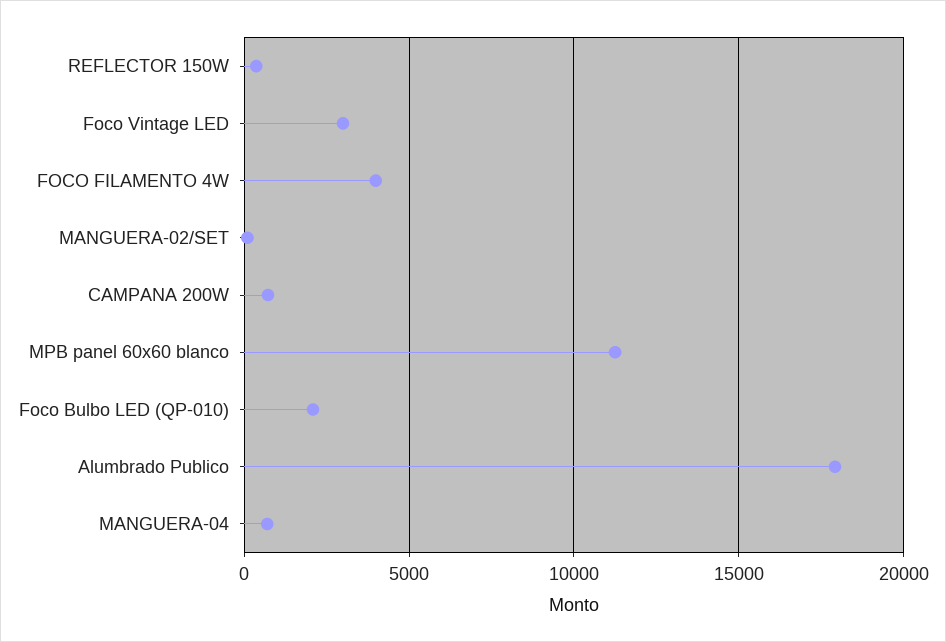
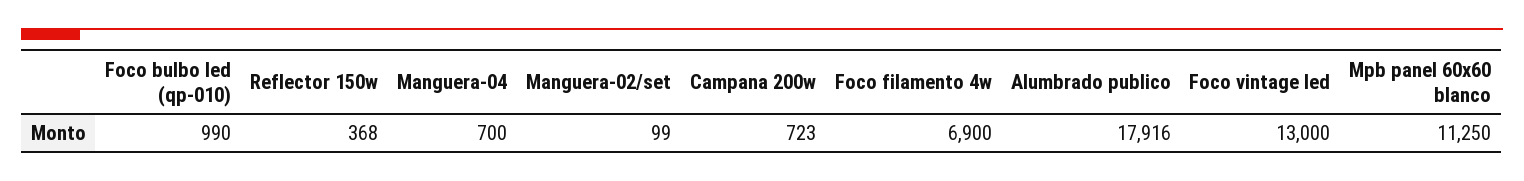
Foco Vintage LED: 3000 -> 13000
FOCO FILAMENTO 4W: 4000 -> 6900
Foco Bulbo LED (QP-010): 2000 -> 990

